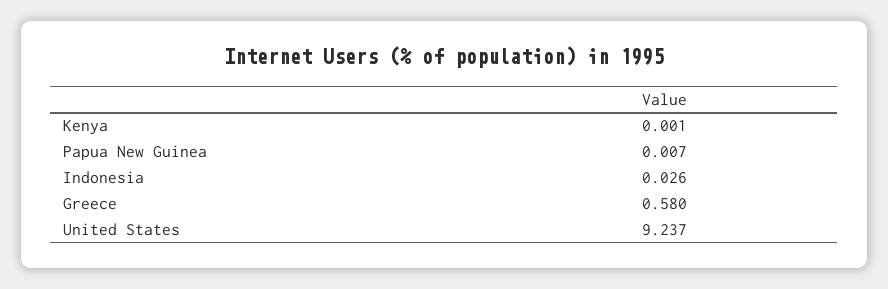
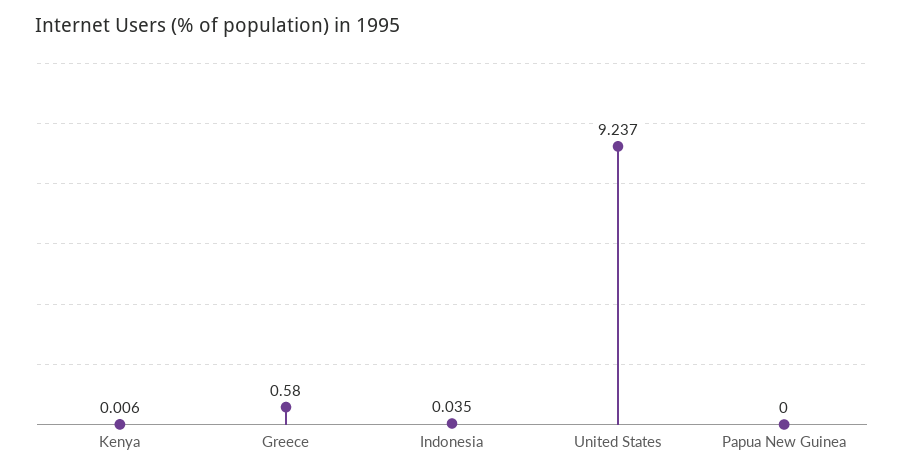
Kenya: 0.001 -> 0.006
Papua New Guinea: 0.007 -> 0
Indonesia: 0.026 -> 0.035

